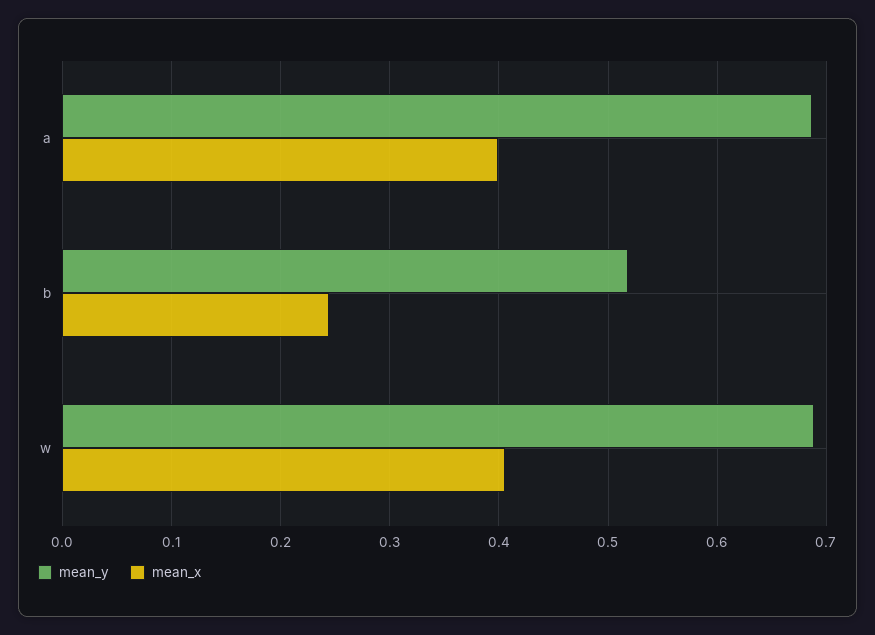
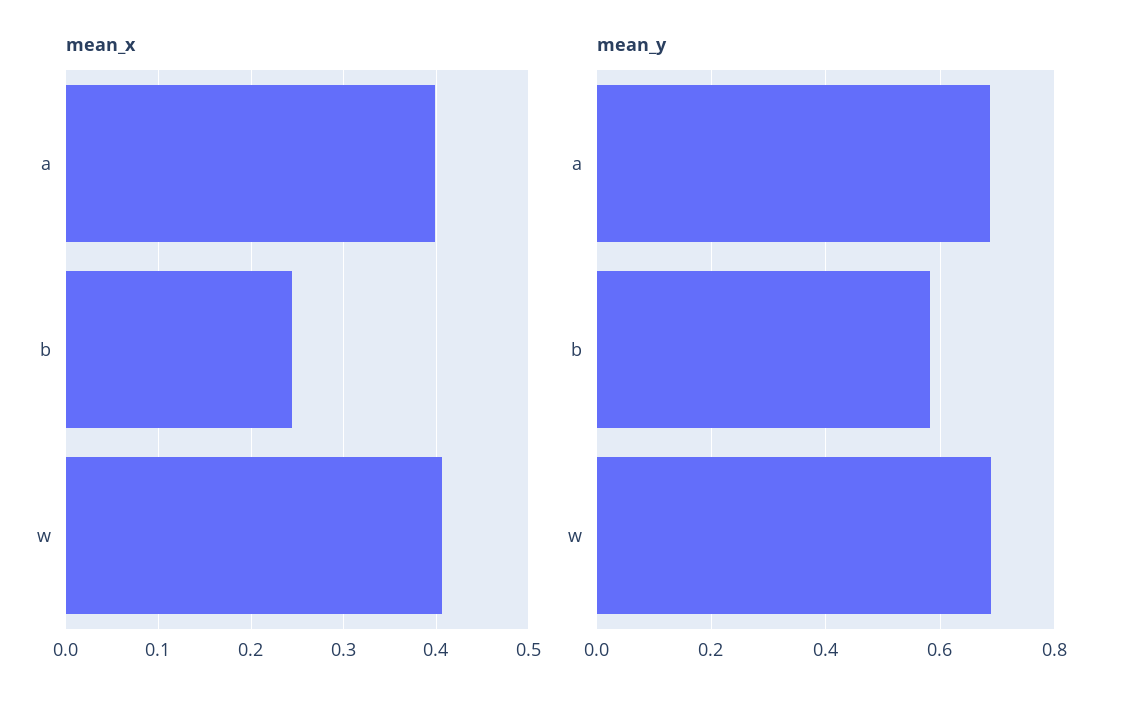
mean_y, b: 0.52 -> 0.58

